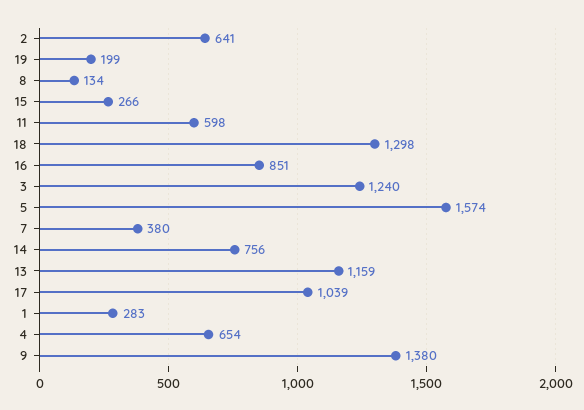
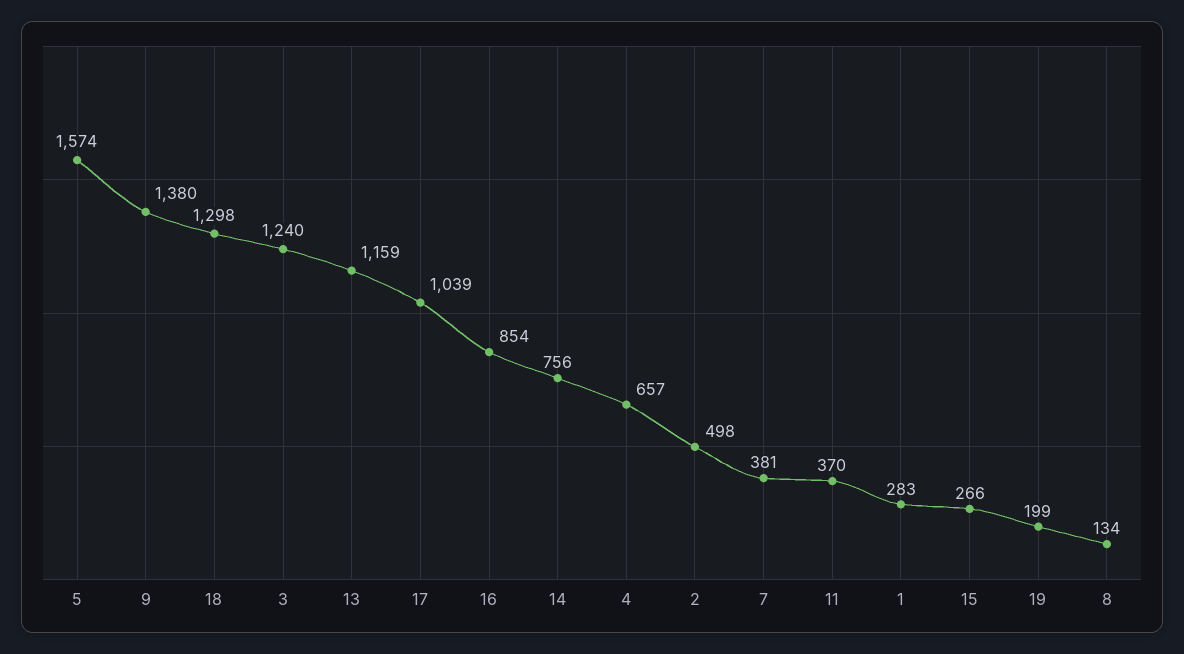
2: 641 -> 498
11: 598 -> 370
16: 851 -> 854
7: 380 -> 381
4: 654 -> 657

